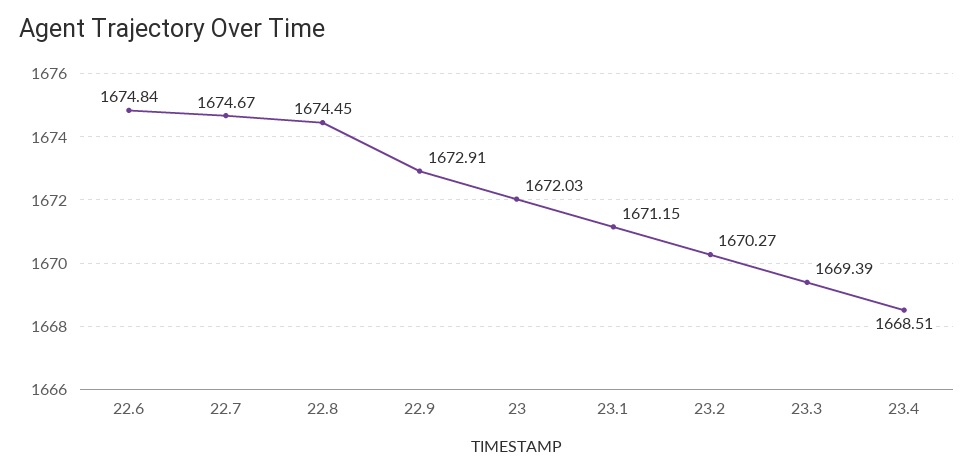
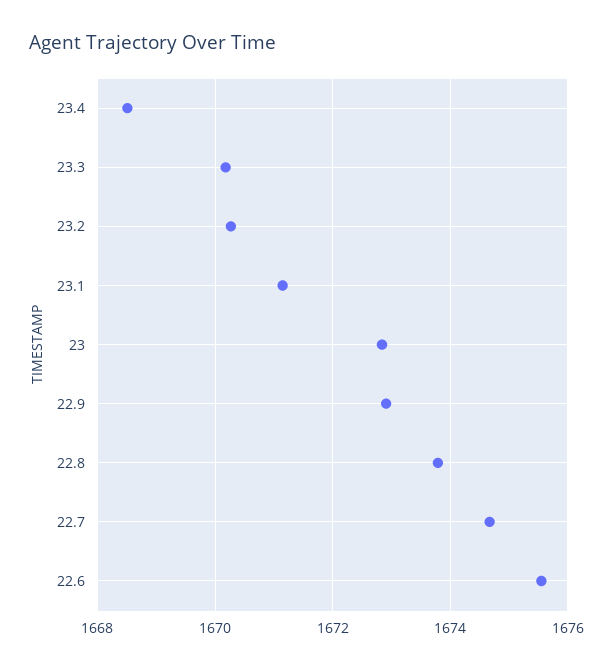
22.6: 1674.84 -> 1675.6
22.8: 1674.45 -> 1673.8
23: 1672.03 -> 1672.8
23.3: 1669.39 -> 1670.2

